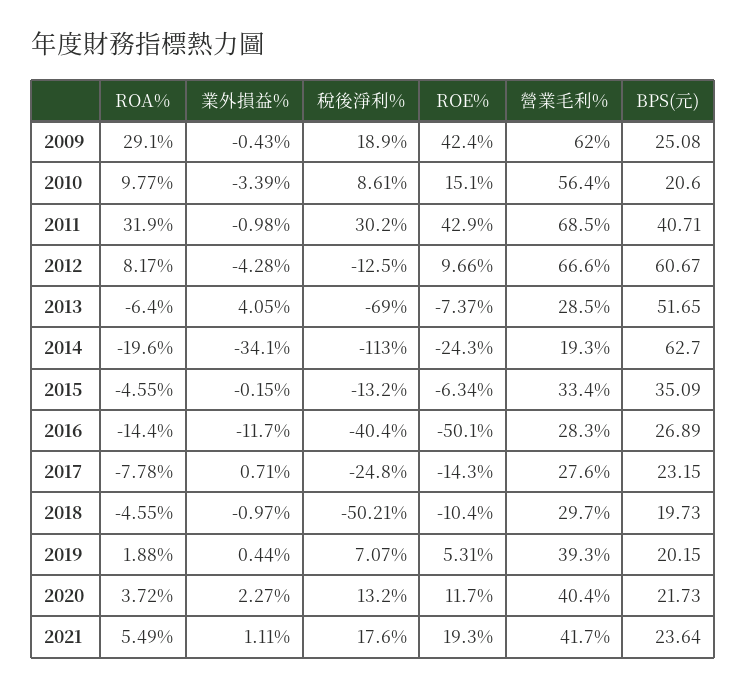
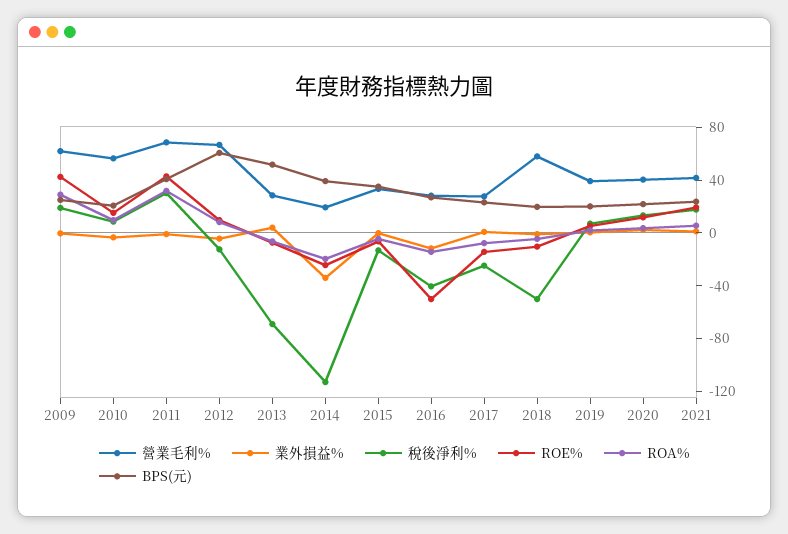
BPS(元), 2014: 62.7 -> 40
營業毛利%, 2018: 29.7 -> 60

